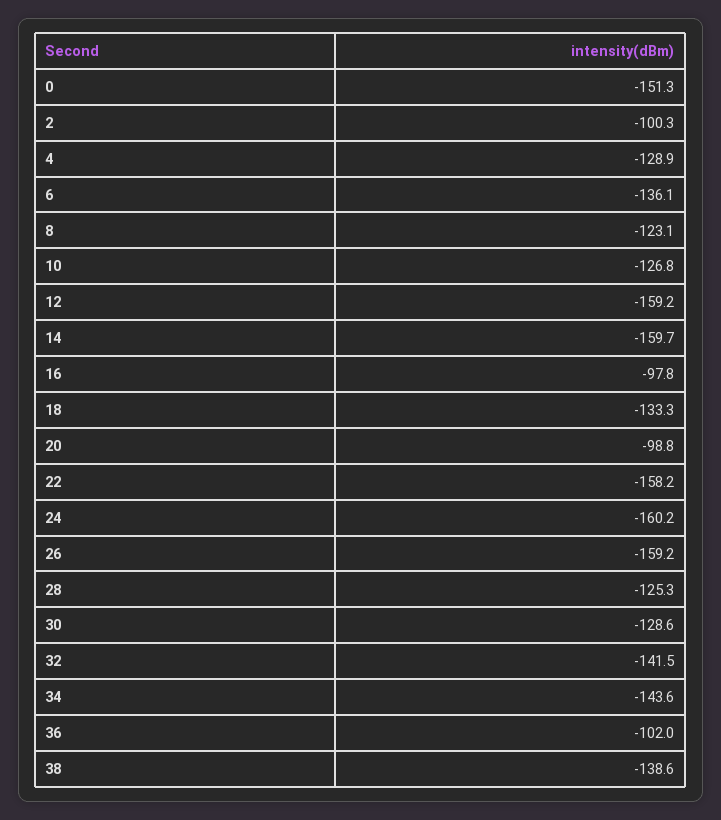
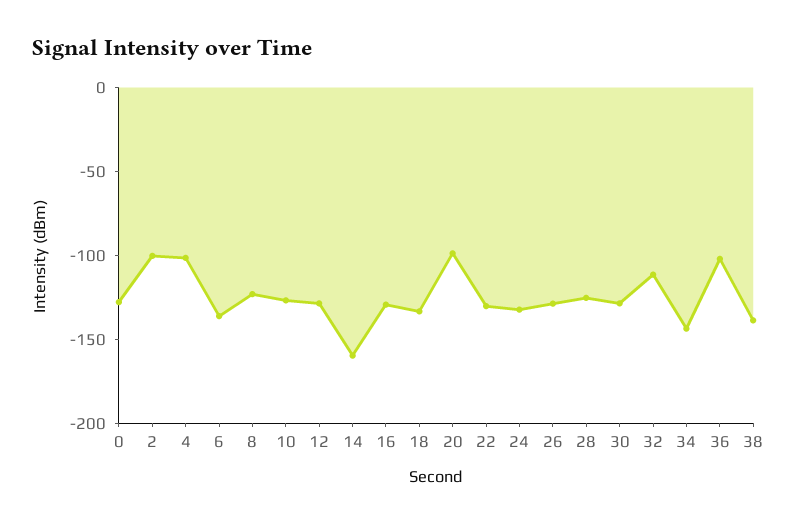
0: -151.3 -> -130
4: -128.9 -> -100
12: -159.2 -> -130
16: -97.8 -> -130
22: -158.2 -> -130
24: -160.2 -> -130
26: -159.2 -> -130
32: -141.5 -> -110

